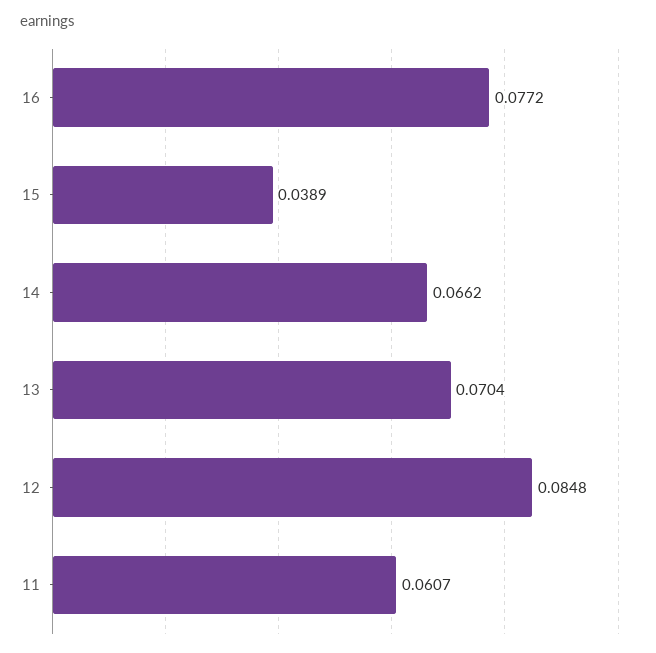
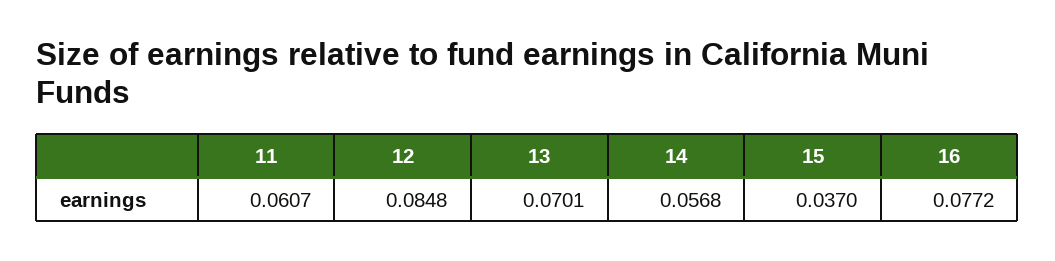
15: 0.0389 -> 0.037
14: 0.0662 -> 0.0568
13: 0.0704 -> 0.0701

